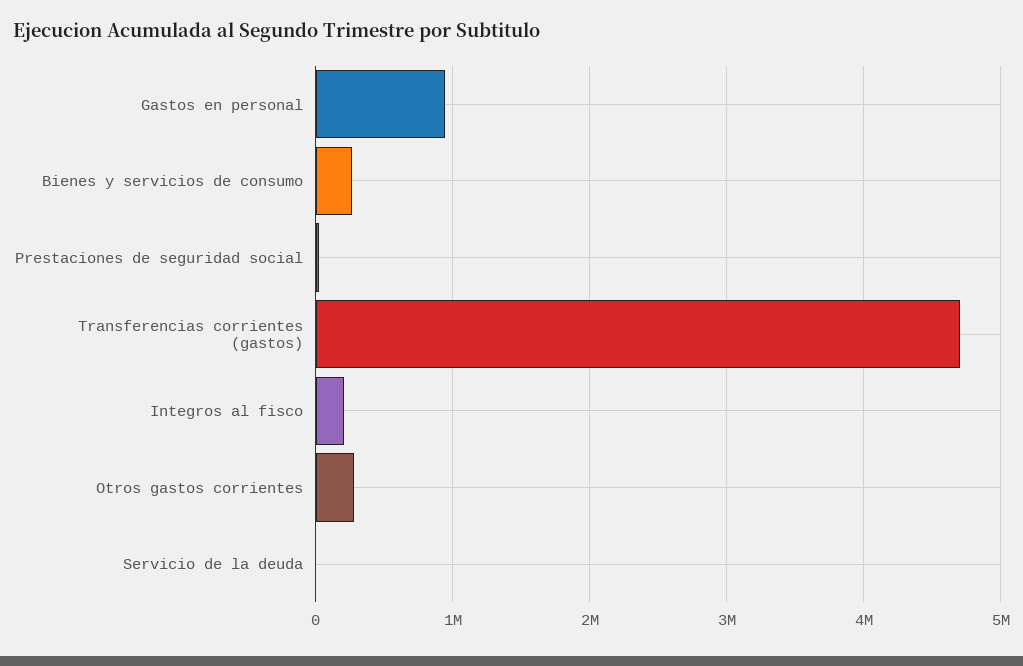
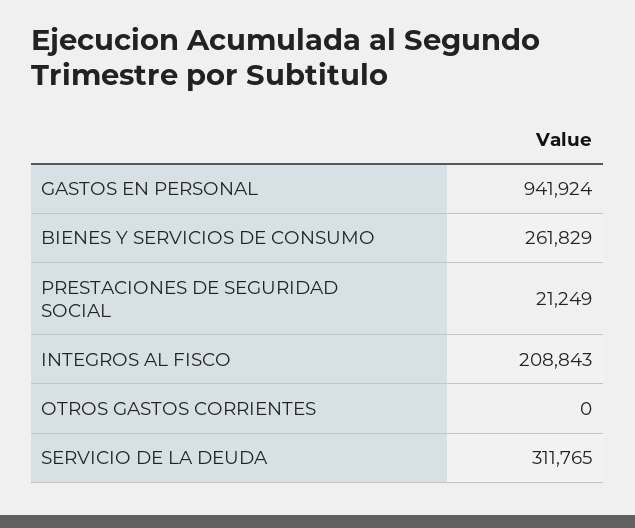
Transferencias corrientes (gastos): 4700000 -> none
Otros gastos corrientes: 300000 -> 0
Servicio de la deuda: 0 -> 311765

